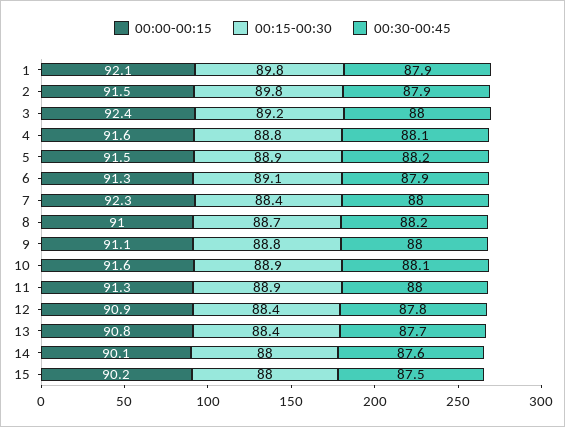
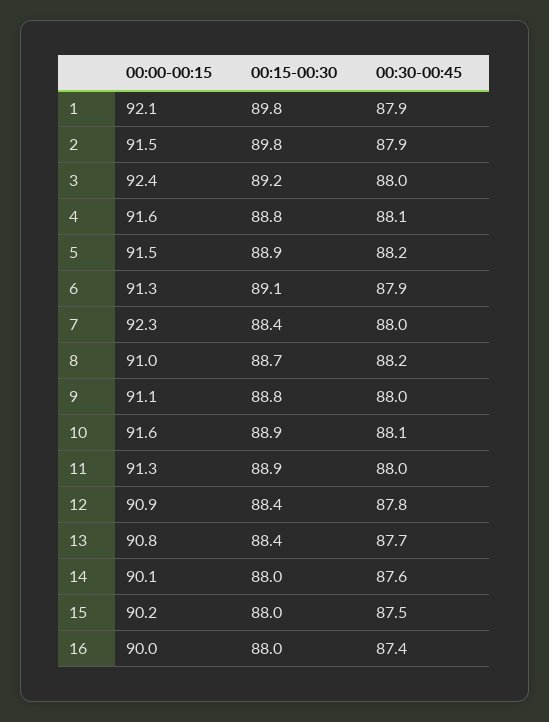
00:00-00:15, 16: none -> 90
00:15-00:30, 16: none -> 88
00:30-00:45, 16: none -> 87.4

